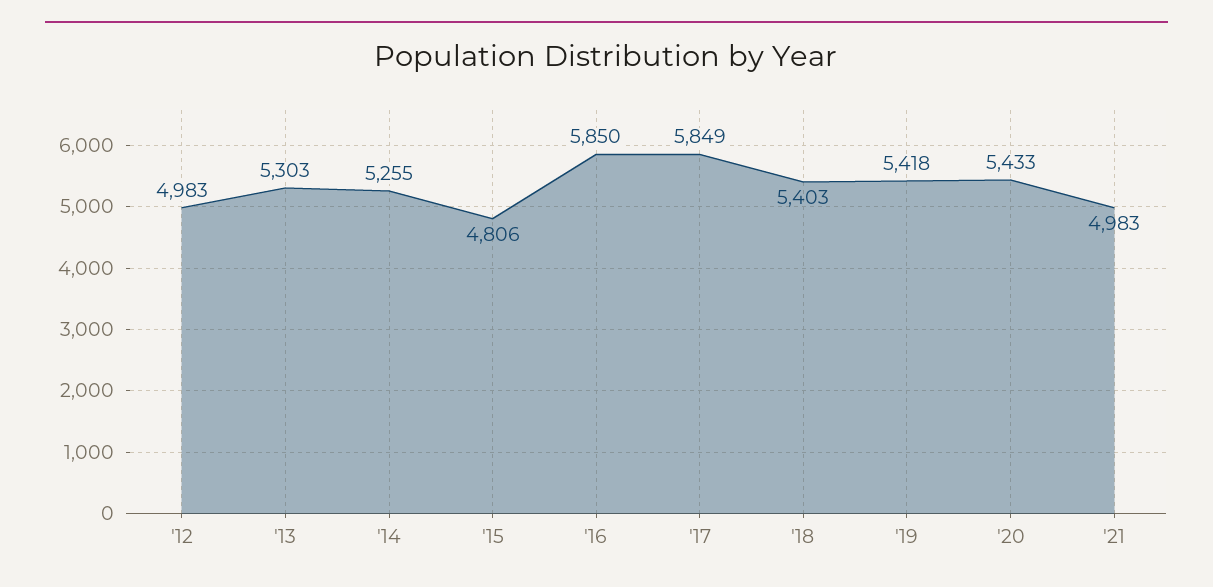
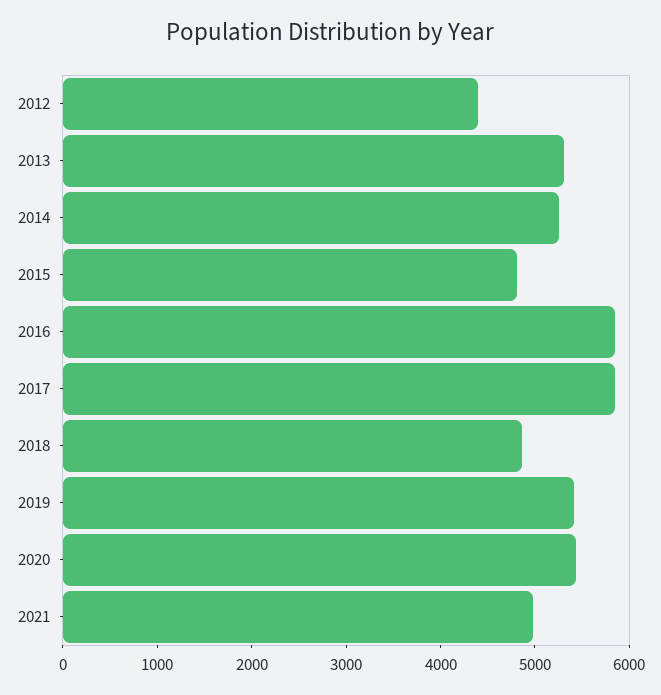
'12: 4983 -> 4400
'18: 5403 -> 4800

